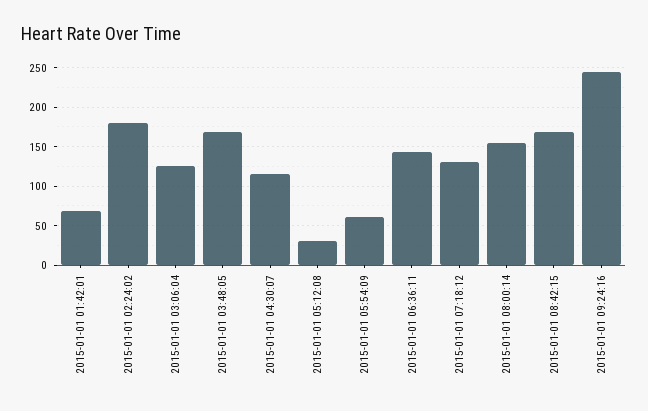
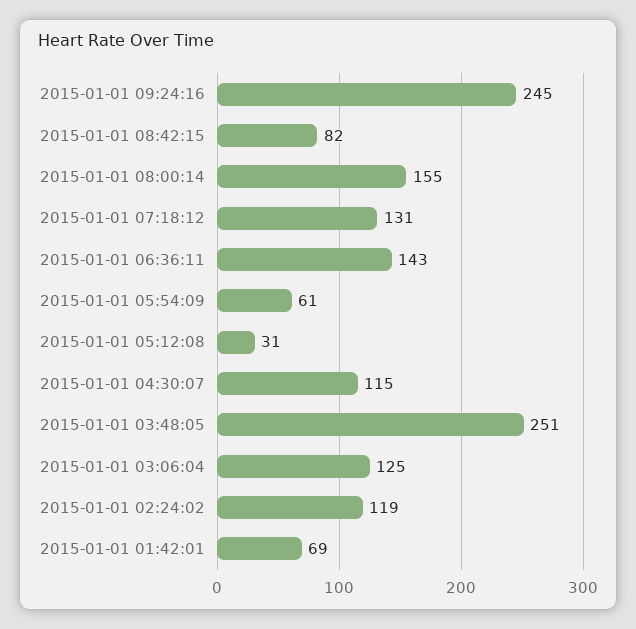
2015-01-01 02:24:02: 180 -> 119
2015-01-01 03:48:05: 170 -> 251
2015-01-01 08:42:15: 170 -> 82

